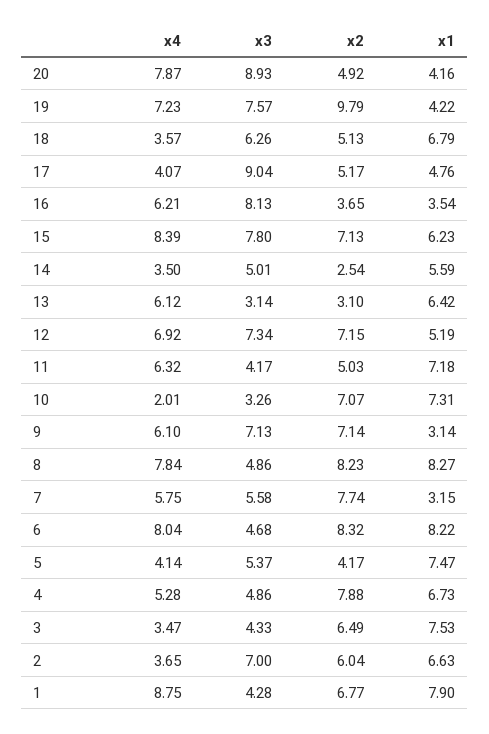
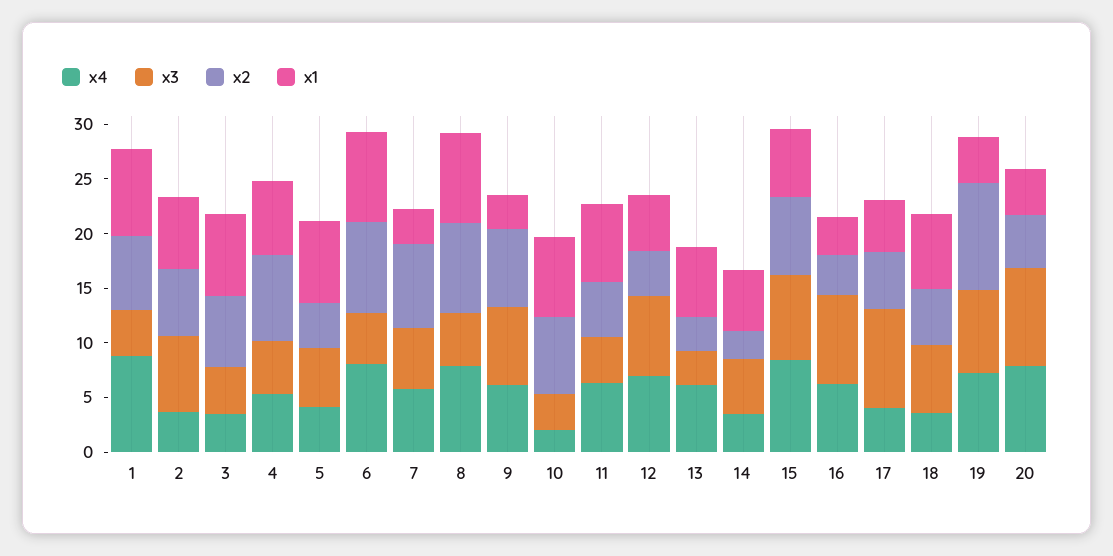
x2, 12: 7.15 -> 4

